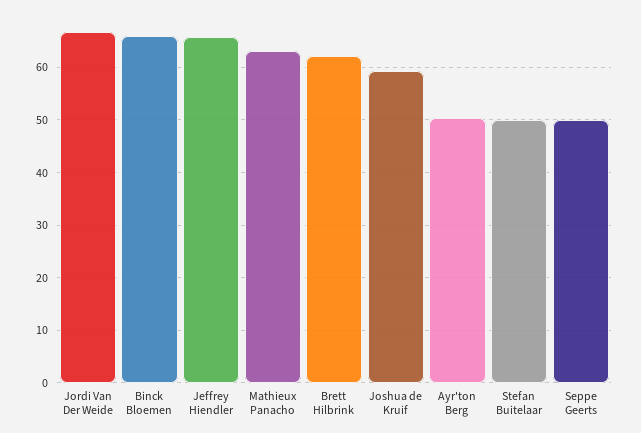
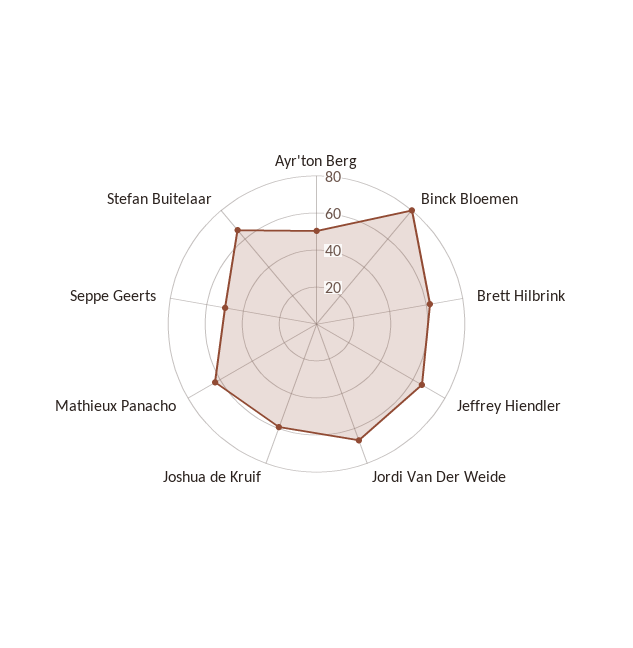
Binck Bloemen: 66 -> 80
Stefan Buitelaar: 50 -> 65

